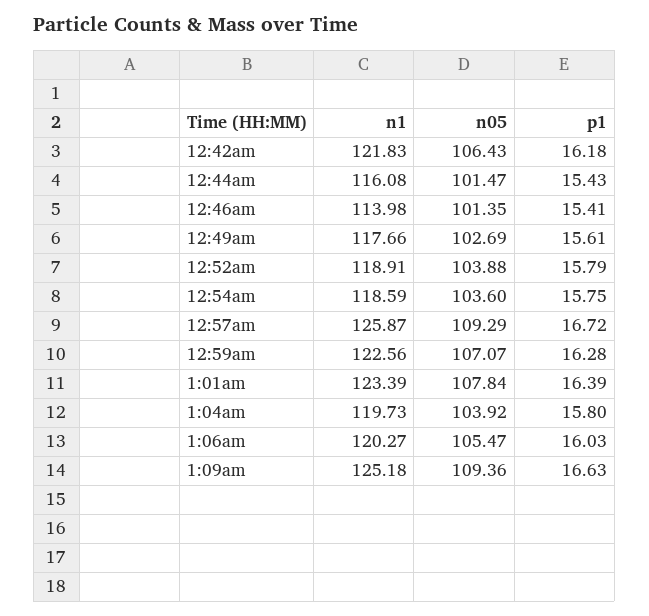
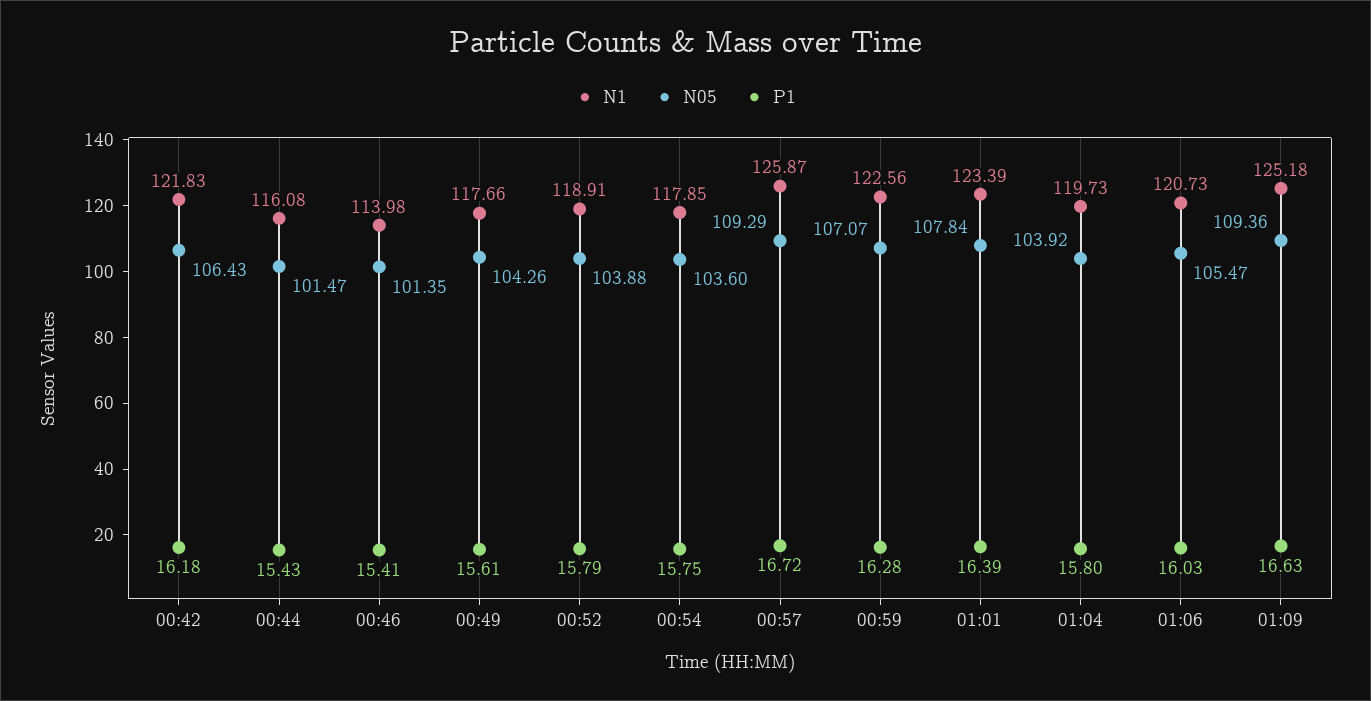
n05, 12:49am: 102.69 -> 104.26
n1, 12:54am: 118.59 -> 117.85
n1, 1:06am: 120.27 -> 120.73

